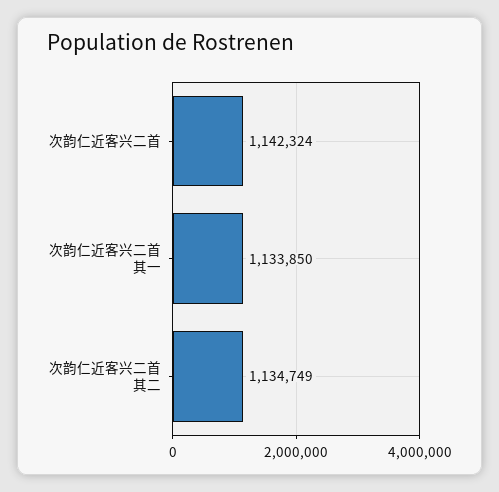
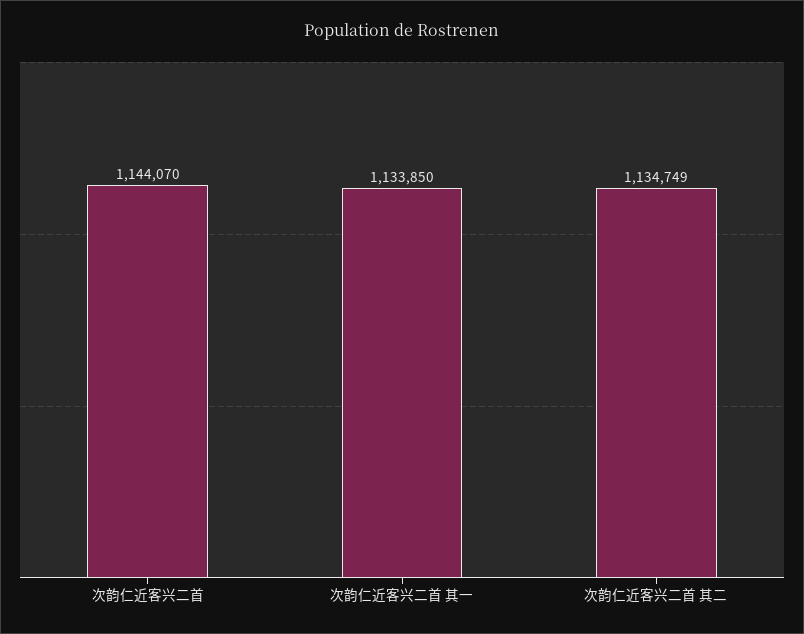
次韵仁近客兴二首: 1142324 -> 1144070

